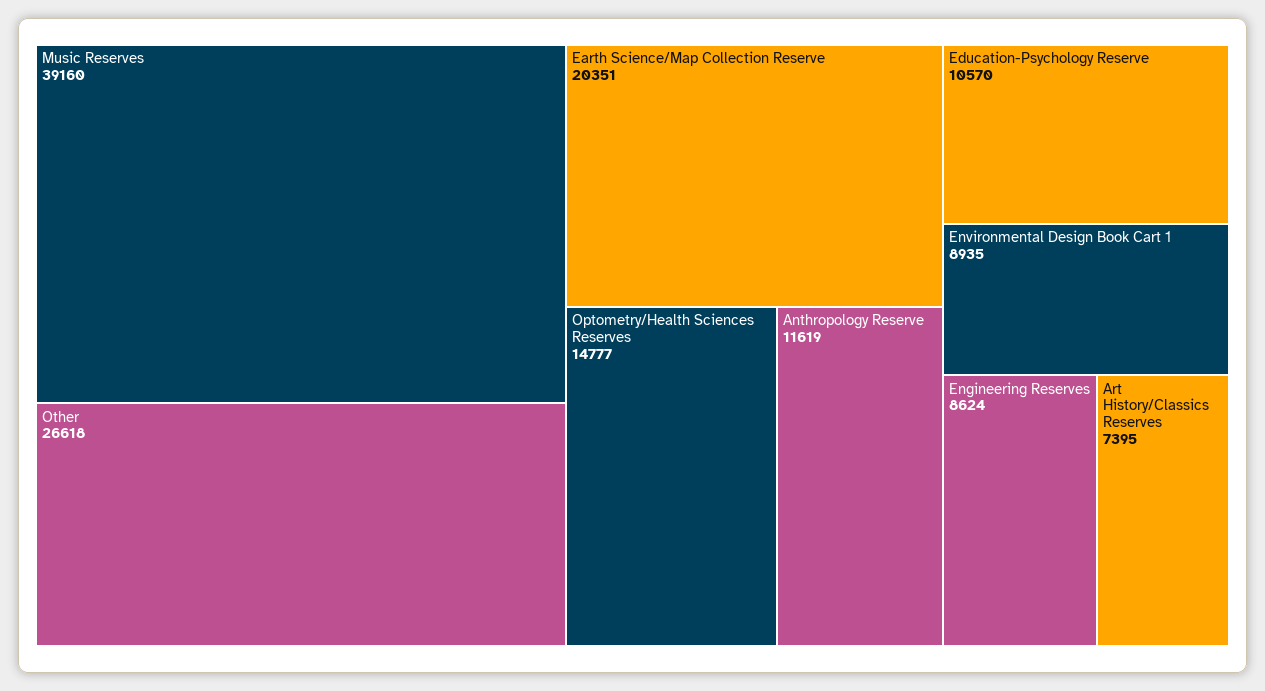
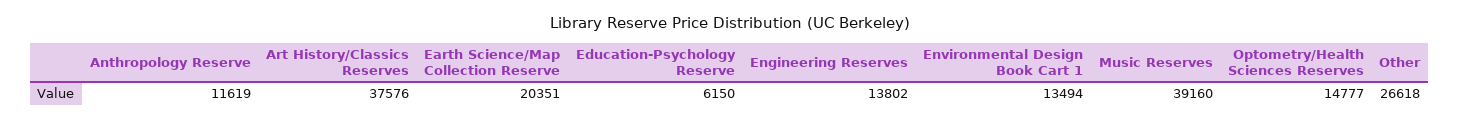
Education-Psychology Reserve: 10570 -> 6150
Environmental Design Book Cart 1: 8935 -> 13494
Engineering Reserves: 8624 -> 13802
Art History/Classics Reserves: 7395 -> 37576

